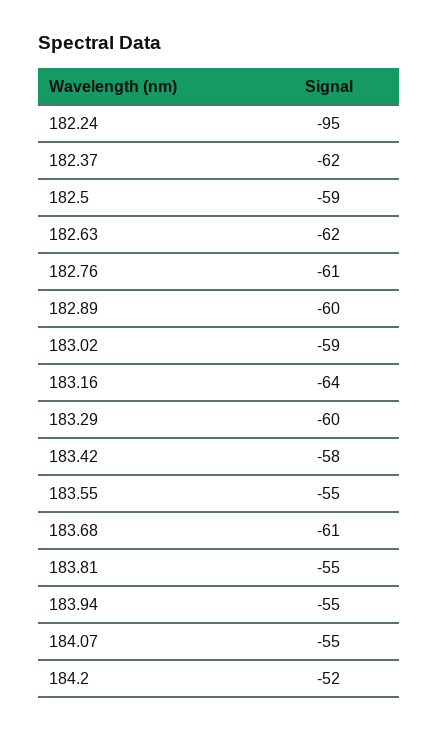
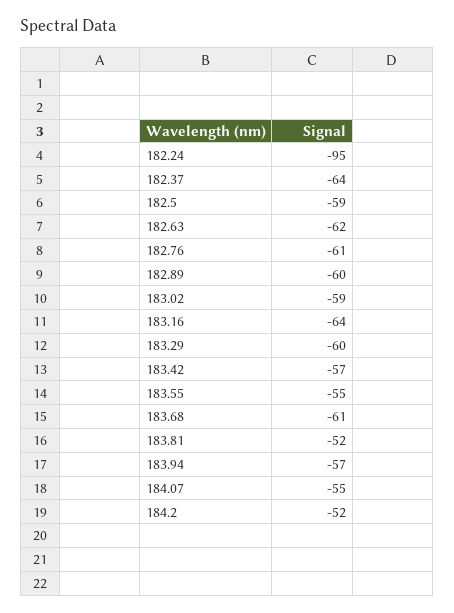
182.37: -62 -> -64
183.42: -58 -> -57
183.81: -55 -> -52
183.94: -55 -> -57

